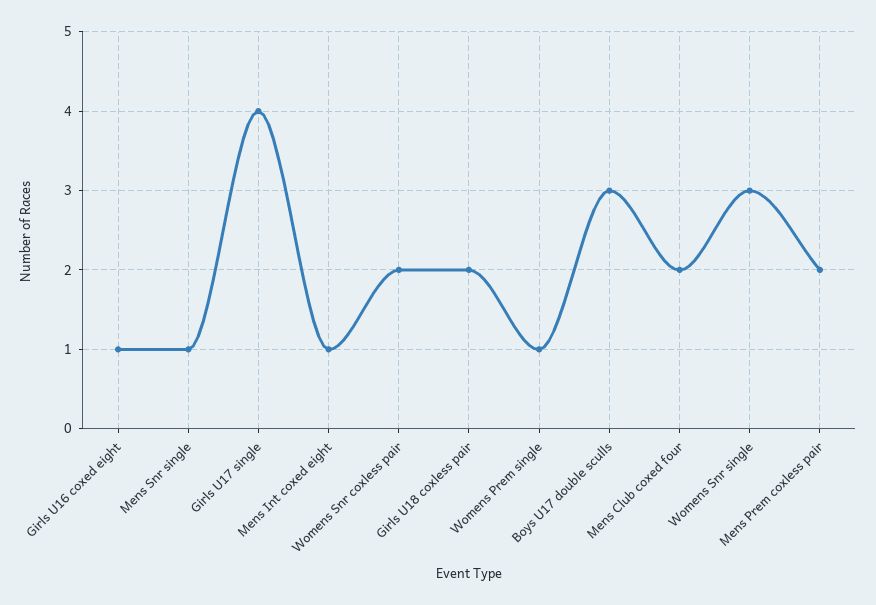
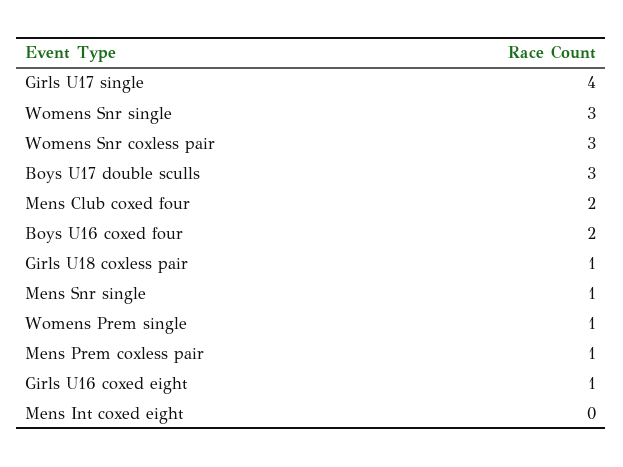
Mens Int coxed eight: 1 -> 0
Womens Snr coxless pair: 2 -> 3
Girls U18 coxless pair: 2 -> 1
Mens Prem coxless pair: 2 -> 1
Boys U16 coxed four: none -> 2

